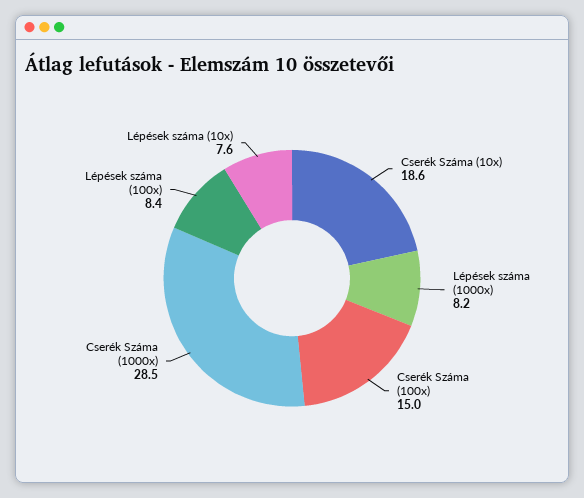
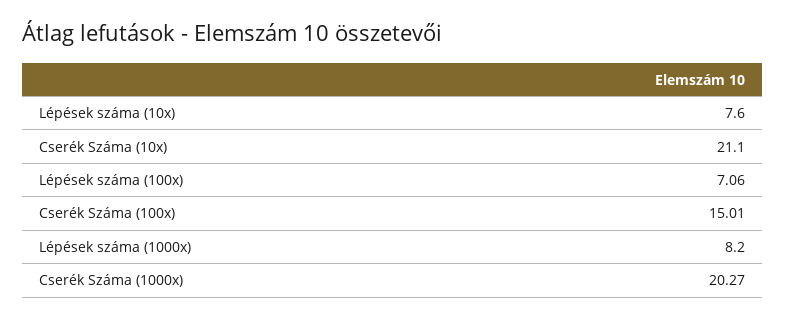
Cserék Száma (10x): 18.6 -> 21.1
Cserék Száma (1000x): 28.5 -> 20.27
Lépések száma (100x): 8.4 -> 7.06

